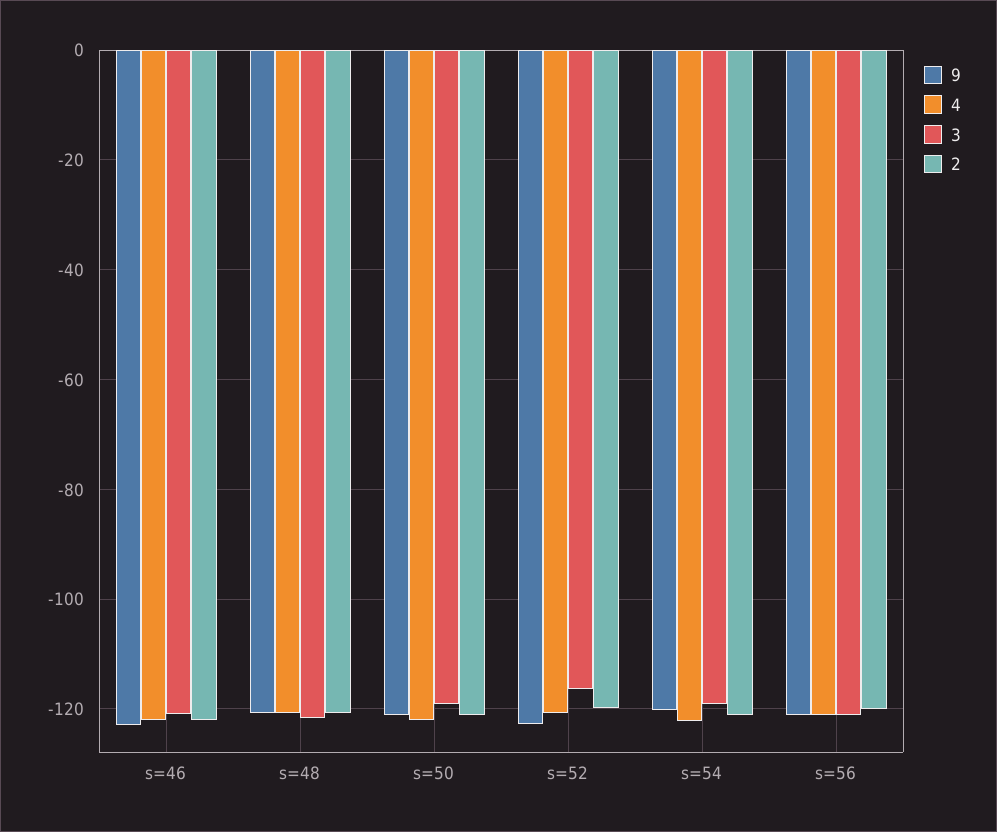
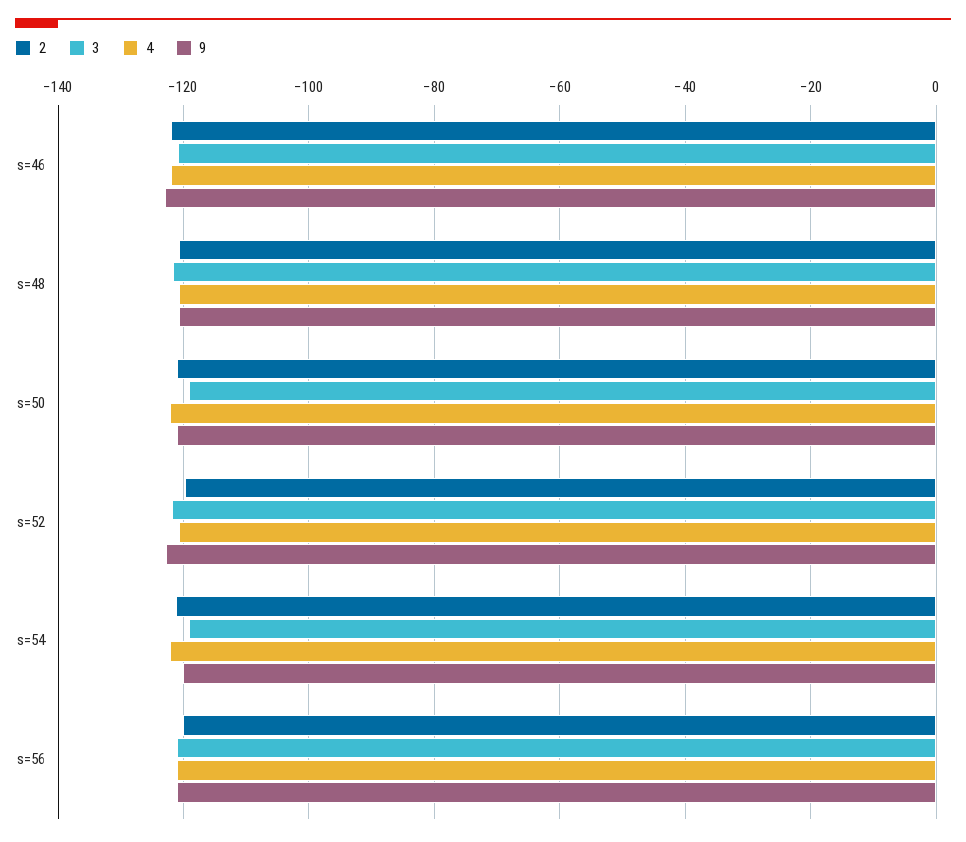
3, s=52: -116 -> -122

